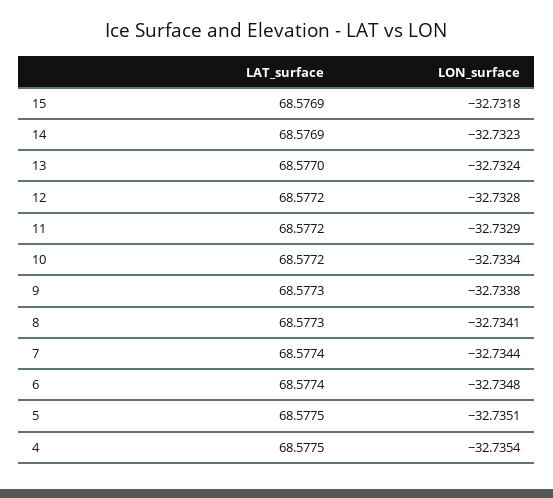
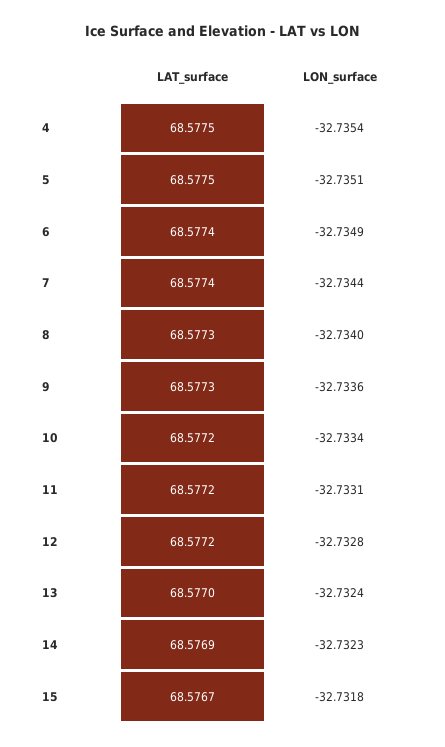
LAT_surface, 15: 68.5769 -> 68.5767
LON_surface, 11: -32.7329 -> -32.7331
LON_surface, 9: -32.7338 -> -32.7336
LON_surface, 8: -32.7341 -> -32.734
LON_surface, 6: -32.7348 -> -32.7349

